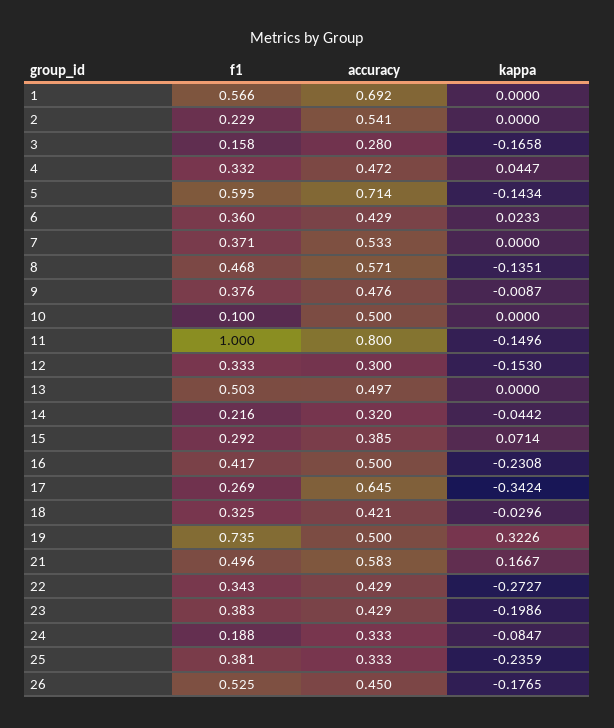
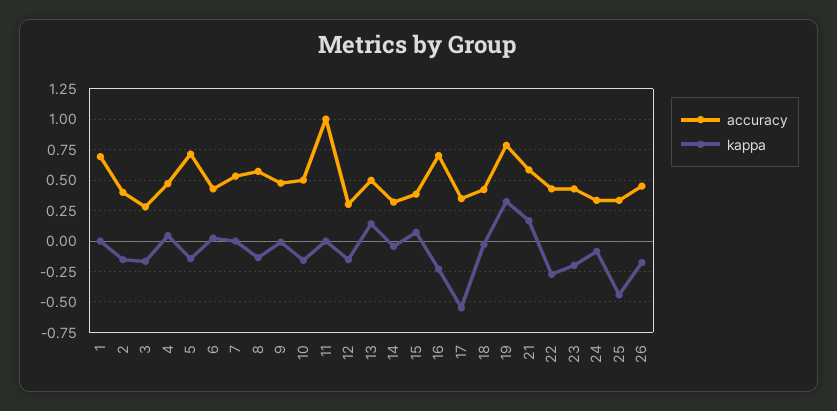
f1, 1: 0.566 -> none
f1, 2: 0.229 -> none
accuracy, 2: 0.541 -> 0.4
kappa, 2: 0 -> -0.15
f1, 3: 0.158 -> none
f1, 4: 0.332 -> none
f1, 5: 0.595 -> none
f1, 6: 0.36 -> none
f1, 7: 0.371 -> none
f1, 8: 0.468 -> none
f1, 9: 0.376 -> none
f1, 10: 0.1 -> none
kappa, 10: 0 -> -0.15
f1, 11: 1 -> none
accuracy, 11: 0.8 -> 1
kappa, 11: -0.1496 -> 0
f1, 12: 0.333 -> none
f1, 13: 0.503 -> none
kappa, 13: 0 -> 0.15
f1, 14: 0.216 -> none
f1, 15: 0.292 -> none
f1, 16: 0.417 -> none
accuracy, 16: 0.5 -> 0.7
f1, 17: 0.269 -> none
accuracy, 17: 0.645 -> 0.35
kappa, 17: -0.3424 -> -0.55
f1, 18: 0.325 -> none
f1, 19: 0.735 -> none
accuracy, 19: 0.5 -> 0.8
f1, 21: 0.496 -> none
f1, 22: 0.343 -> none
f1, 23: 0.383 -> none
f1, 24: 0.188 -> none
f1, 25: 0.381 -> none
kappa, 25: -0.2359 -> -0.45
f1, 26: 0.525 -> none

